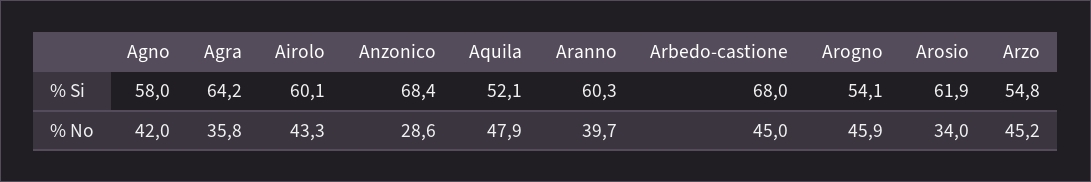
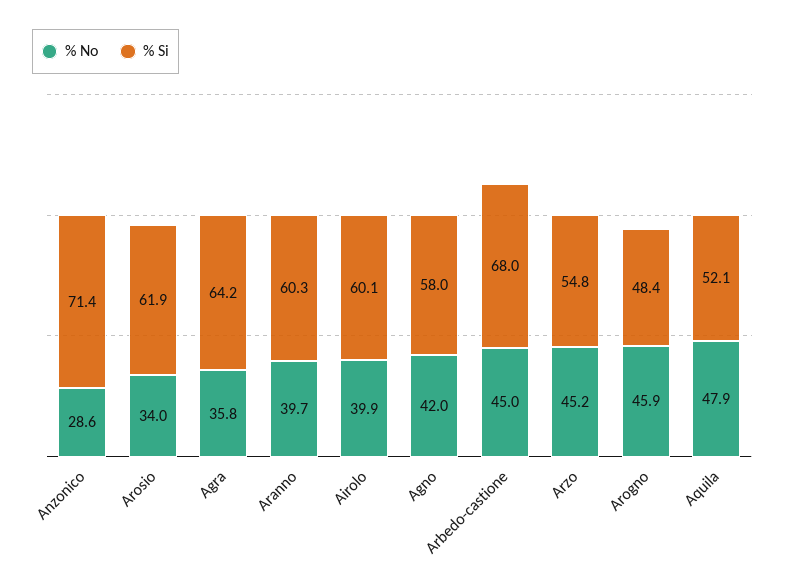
% Si, Anzonico: 68.4 -> 71.4
% Si, Arogno: 54.1 -> 48.4
% No, Airolo: 43.3 -> 39.9

